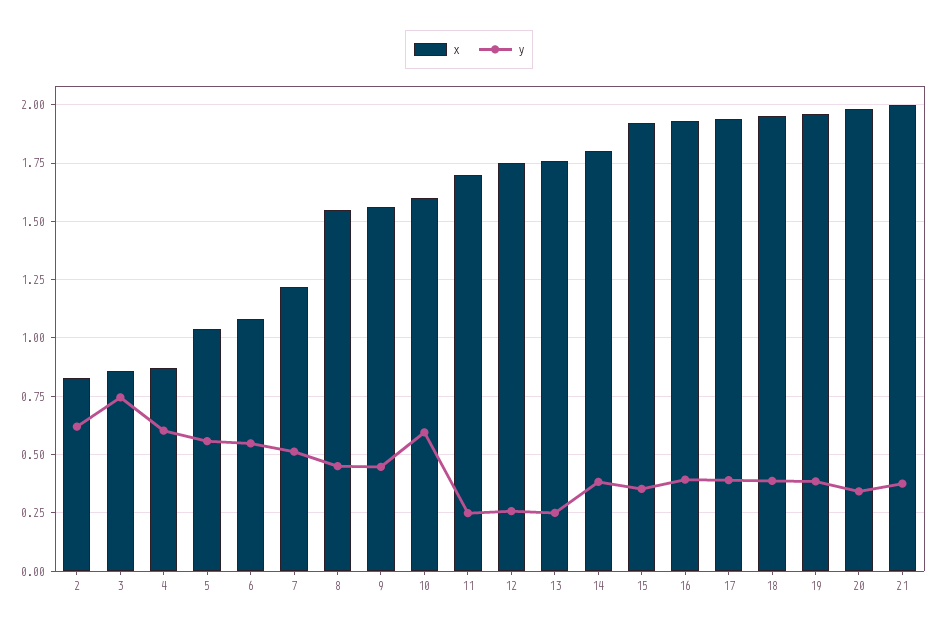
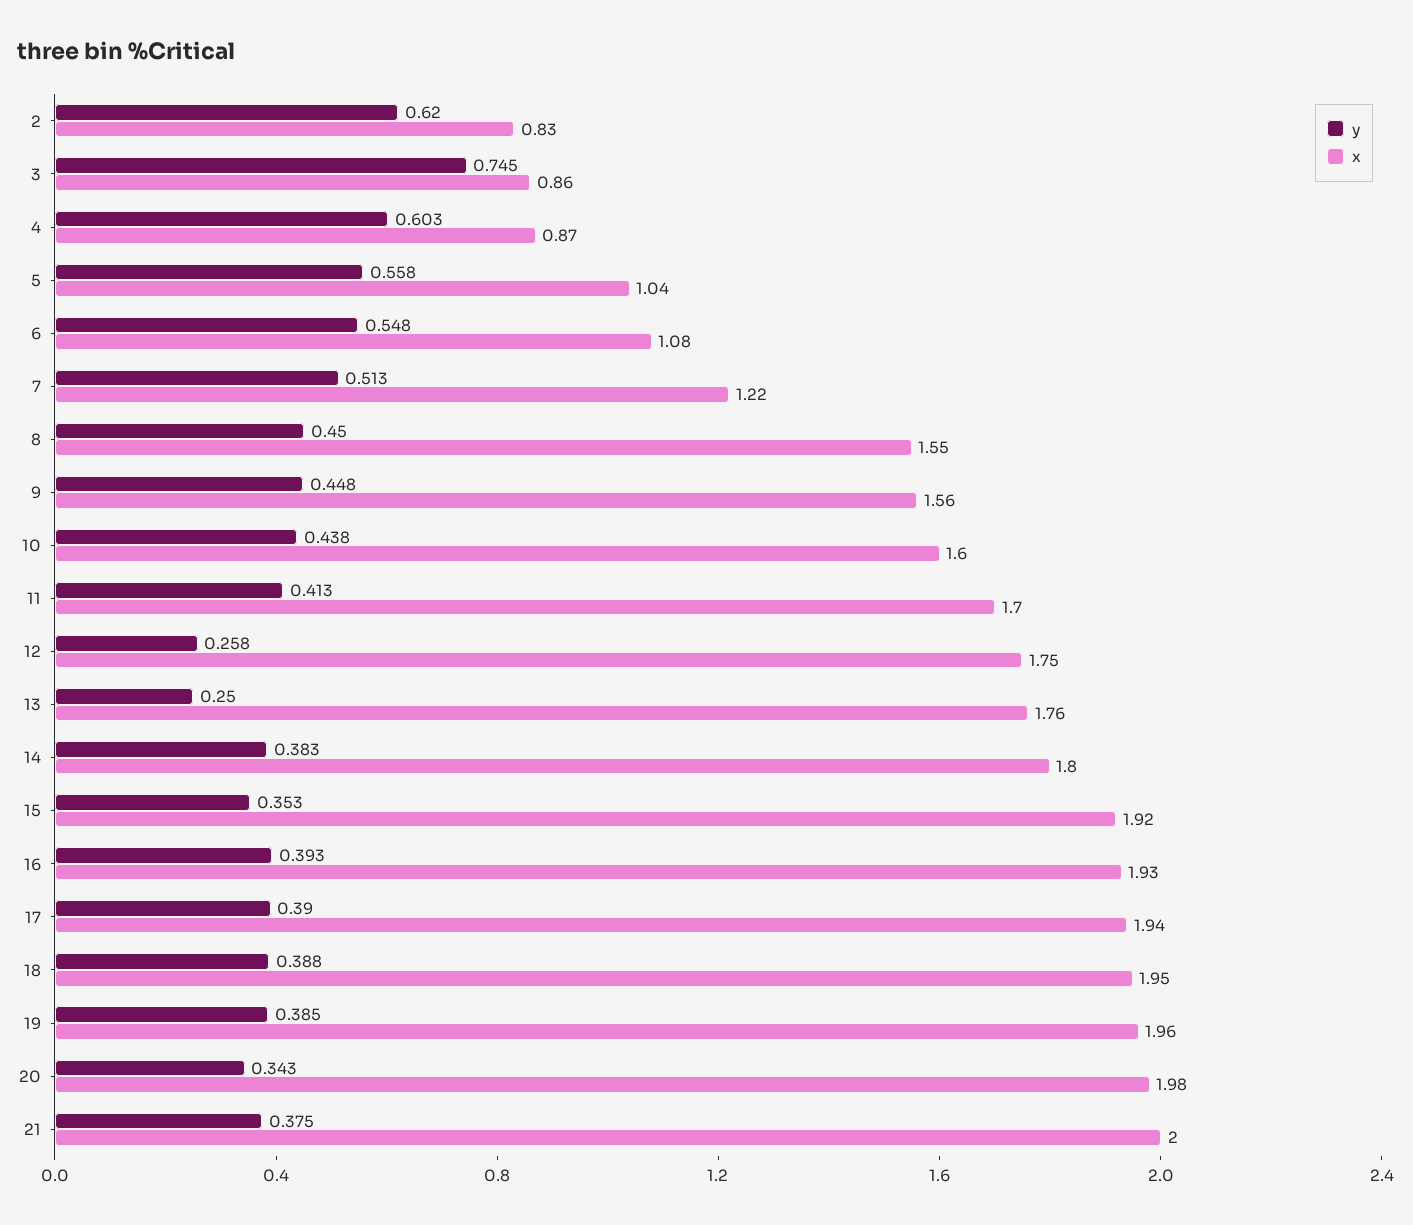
y, 10: 0.6 -> 0.438
y, 11: 0.25 -> 0.413

